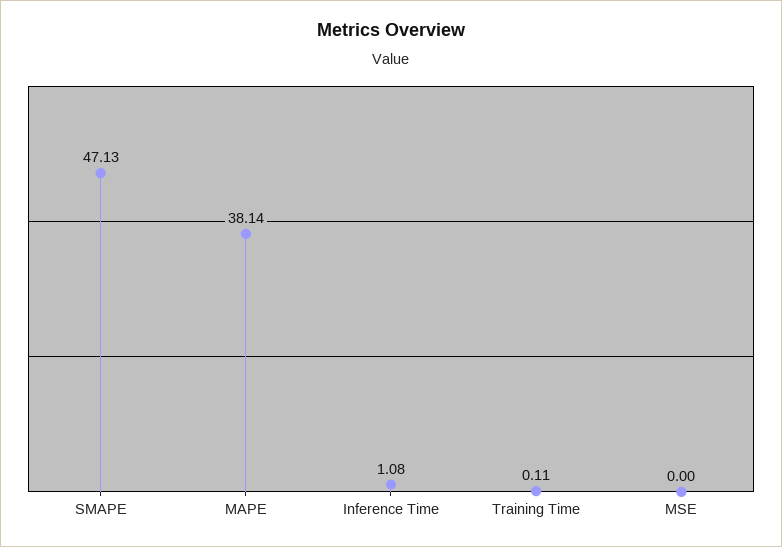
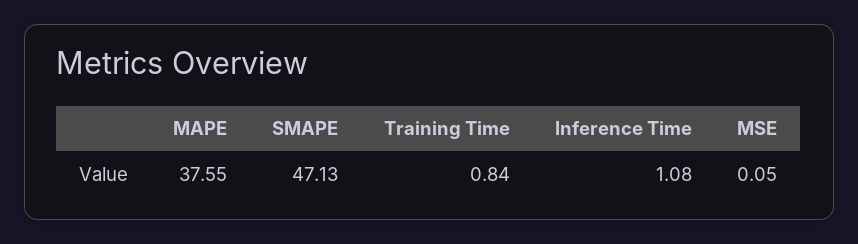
MAPE: 38.14 -> 37.55
Training Time: 0.11 -> 0.84
MSE: 0 -> 0.05

